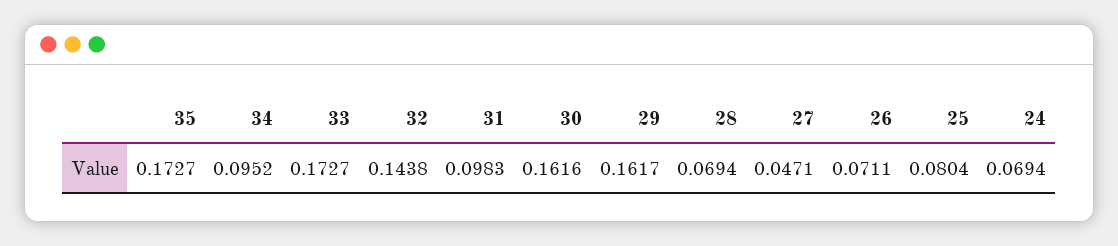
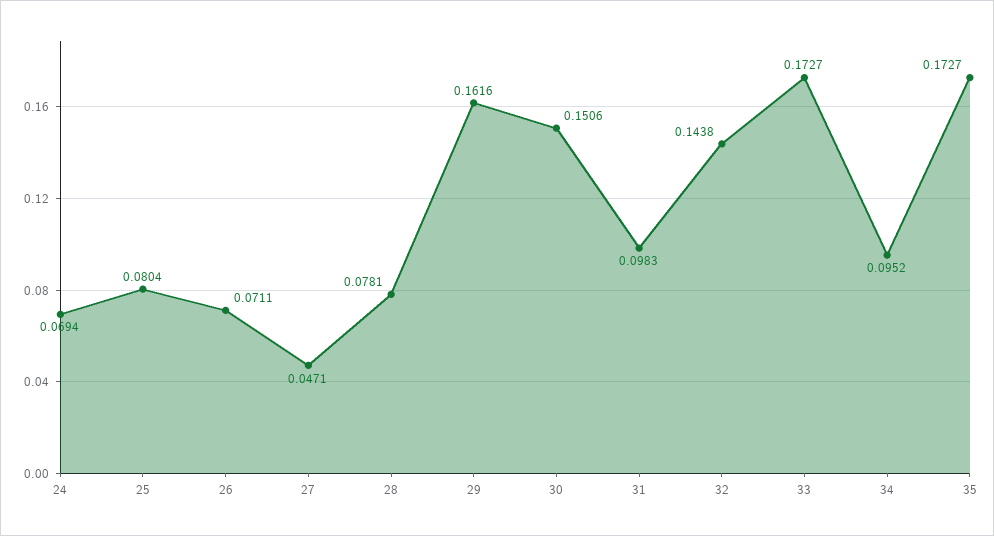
30: 0.1616 -> 0.1506
29: 0.1617 -> 0.1616
28: 0.0694 -> 0.0781

